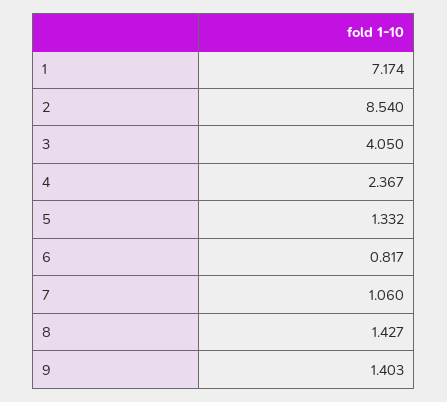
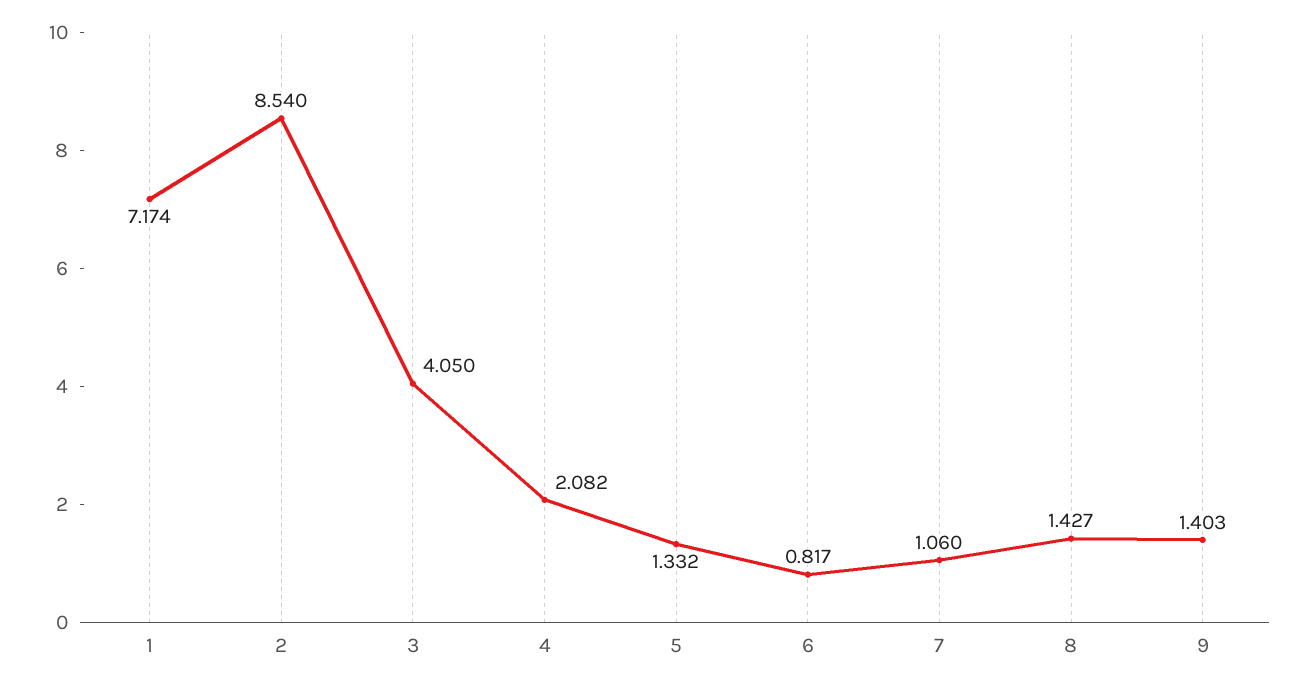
4: 2.367 -> 2.082

